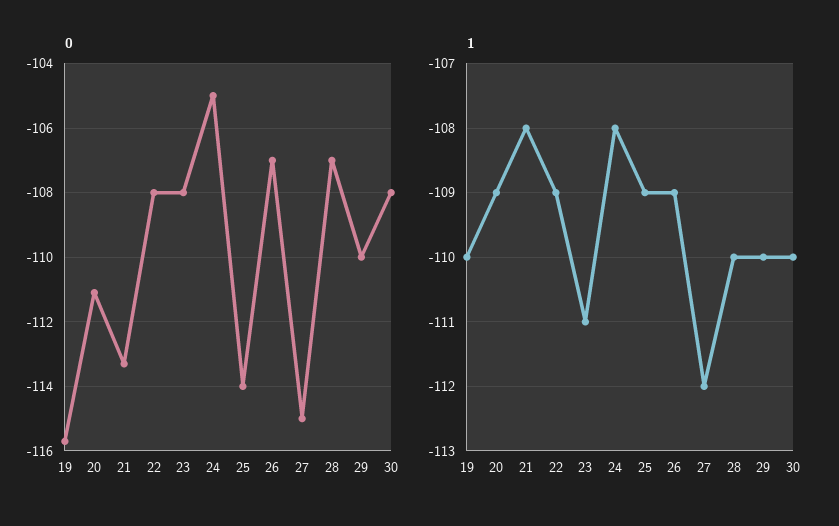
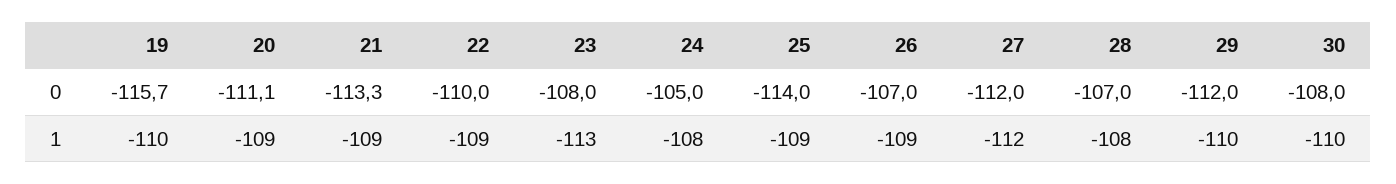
0, 22: -108 -> -110
0, 27: -115 -> -112
0, 29: -110 -> -112
1, 21: -108 -> -109
1, 23: -111 -> -113
1, 28: -110 -> -108

